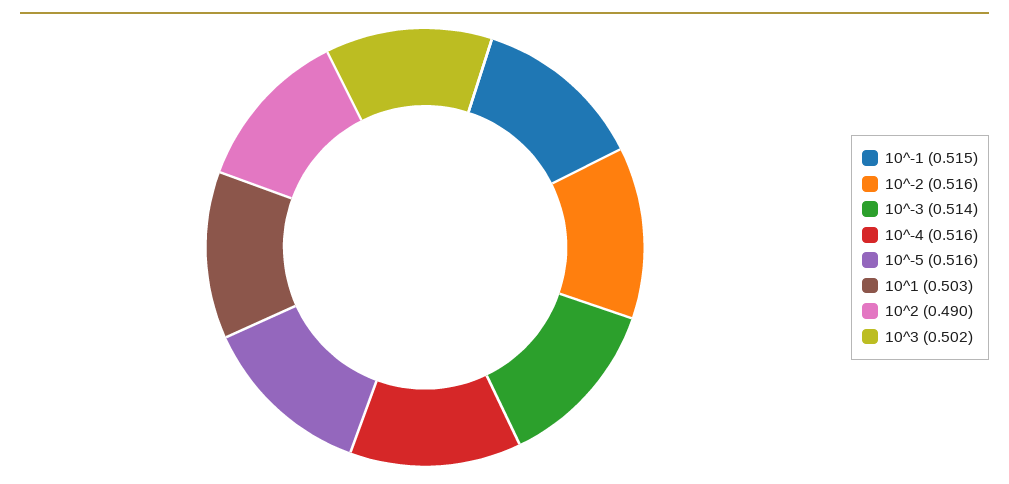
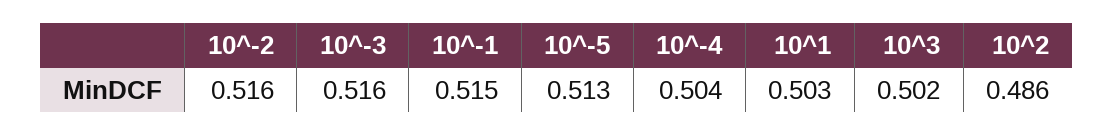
10^-3: 0.514 -> 0.516
10^-4: 0.516 -> 0.504
10^-5: 0.516 -> 0.513
10^2: 0.49 -> 0.486

